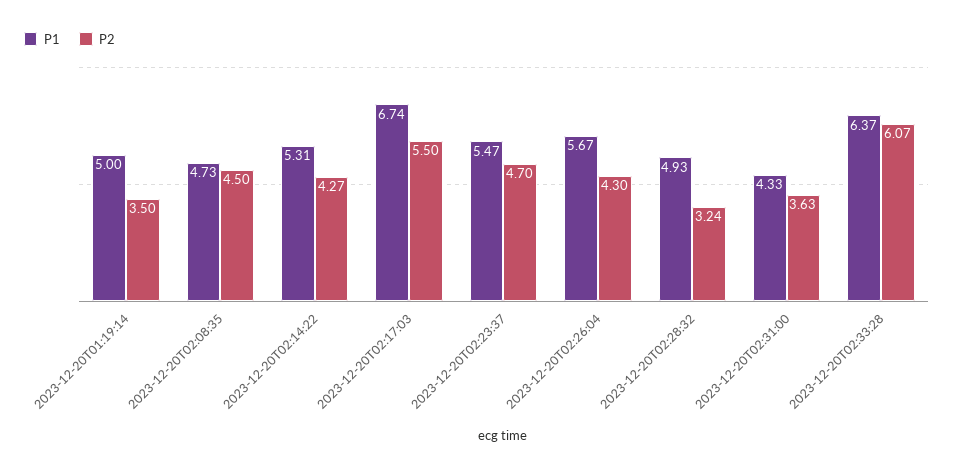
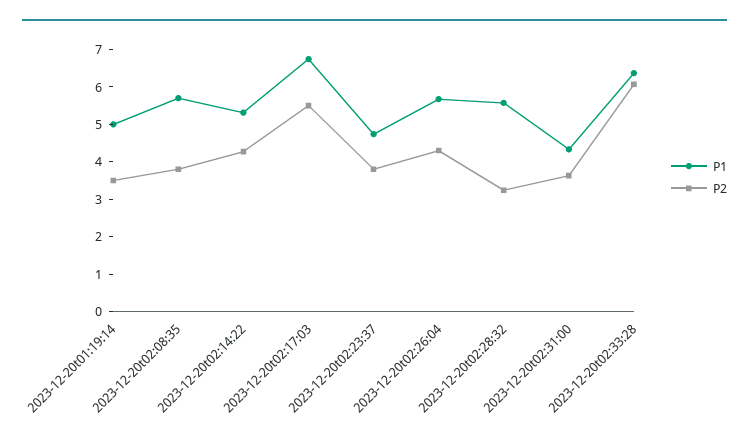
P1, 2023-12-20T02:08:35: 4.73 -> 5.75
P2, 2023-12-20T02:08:35: 4.5 -> 3.75
P1, 2023-12-20T02:23:37: 5.47 -> 4.75
P2, 2023-12-20T02:23:37: 4.7 -> 3.75
P1, 2023-12-20T02:28:32: 4.93 -> 5.5

